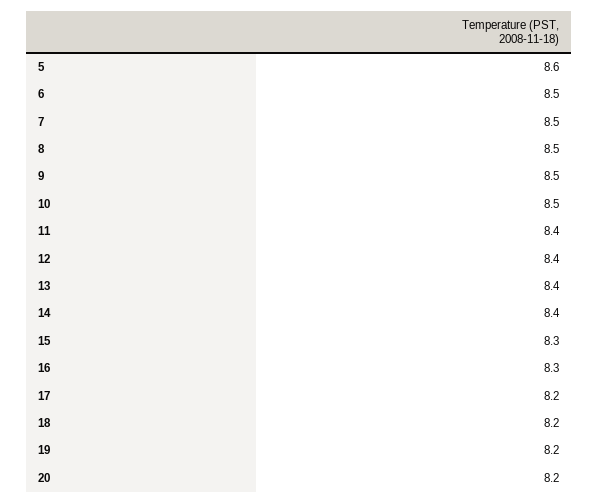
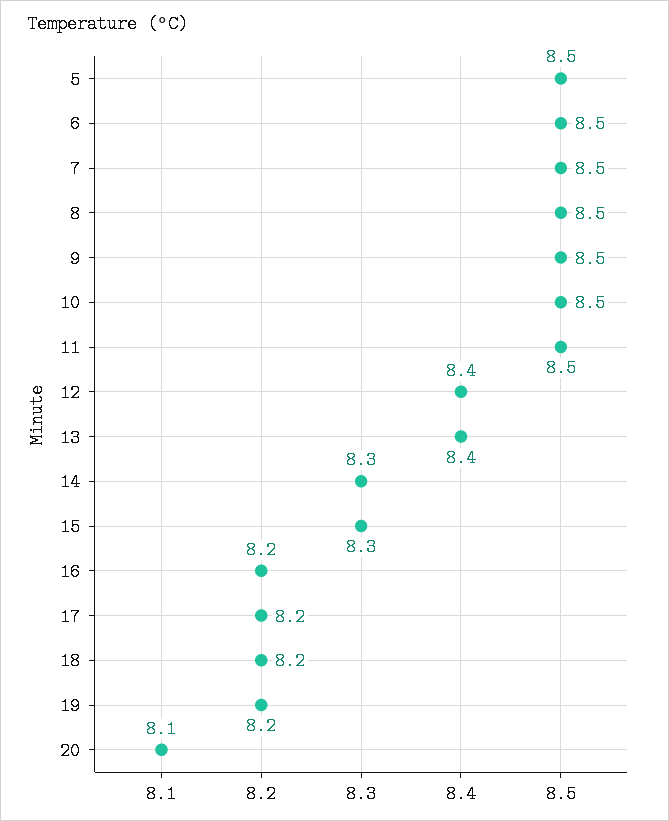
5: 8.6 -> 8.5
11: 8.4 -> 8.5
14: 8.4 -> 8.3
16: 8.3 -> 8.2
20: 8.2 -> 8.1

